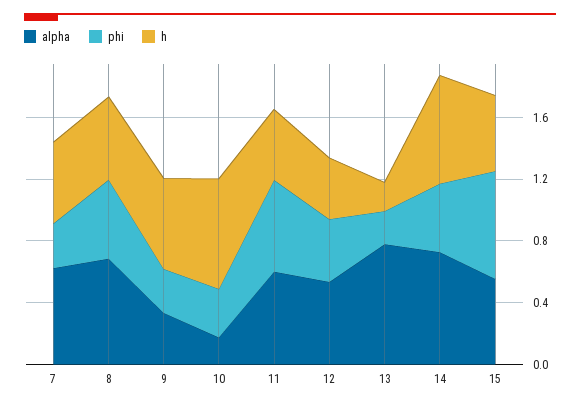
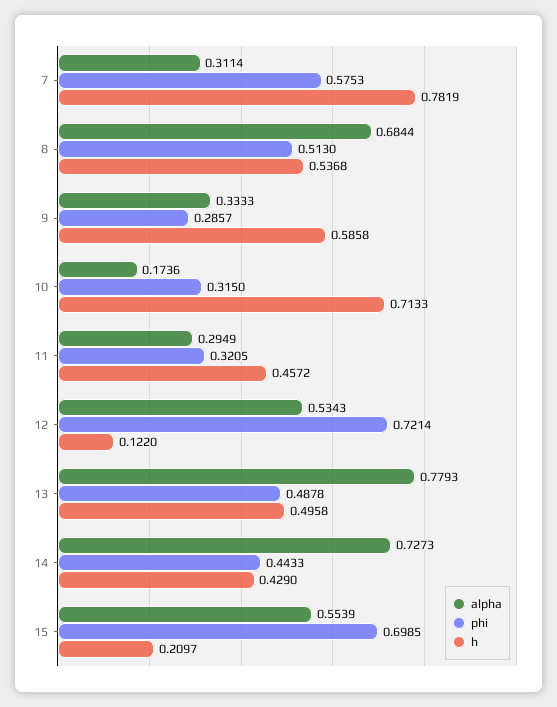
alpha, 7: 0.6 -> 0.3114
phi, 7: 0.3 -> 0.5753
h, 7: 0.5 -> 0.7819
alpha, 11: 0.6 -> 0.2949
phi, 11: 0.6 -> 0.3205
phi, 12: 0.4 -> 0.7214
h, 12: 0.4 -> 0.122
phi, 13: 0.2 -> 0.4878
h, 13: 0.2 -> 0.4958
h, 14: 0.7 -> 0.429
h, 15: 0.5 -> 0.2097

